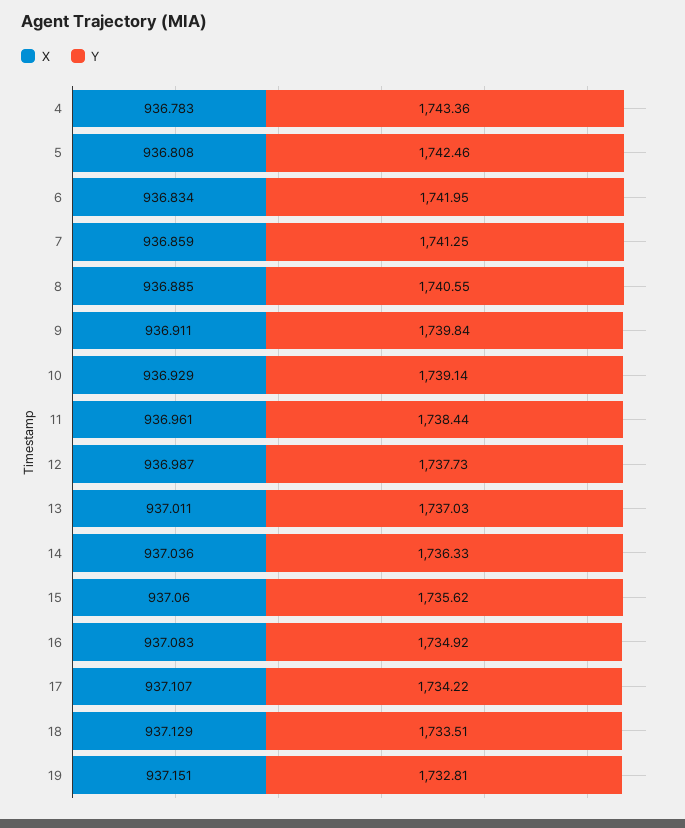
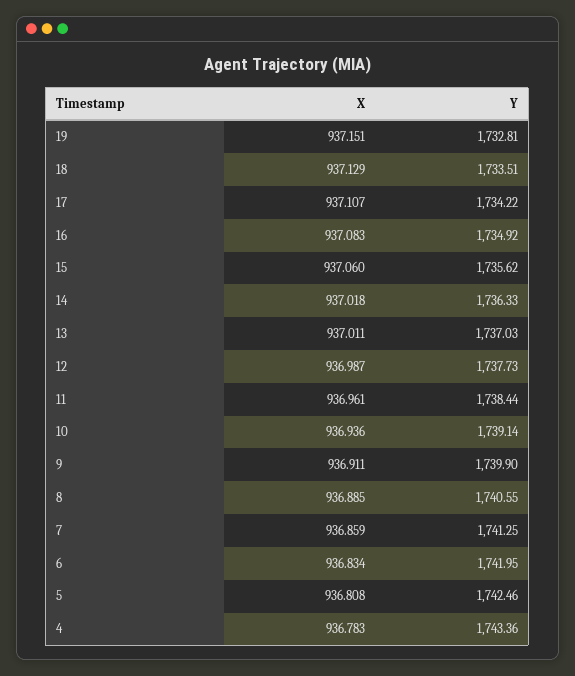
Y, 9: 1739.84 -> 1739.9
X, 10: 936.929 -> 936.936
X, 14: 937.036 -> 937.018

